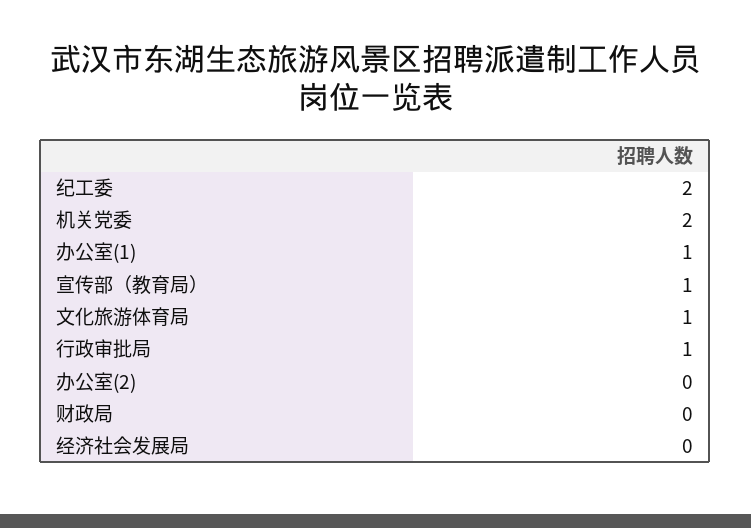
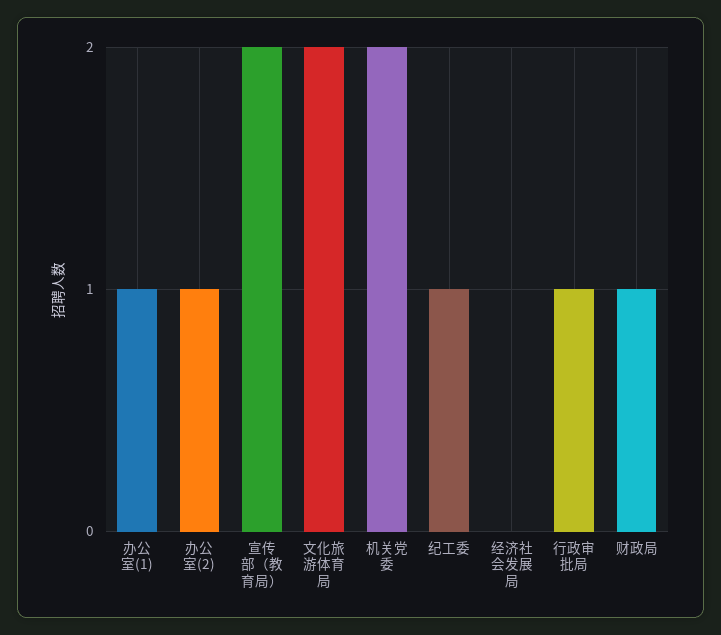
纪工委: 2 -> 1
宣传部（教育局）: 1 -> 2
文化旅游体育局: 1 -> 2
办公室(2): 0 -> 1
财政局: 0 -> 1

